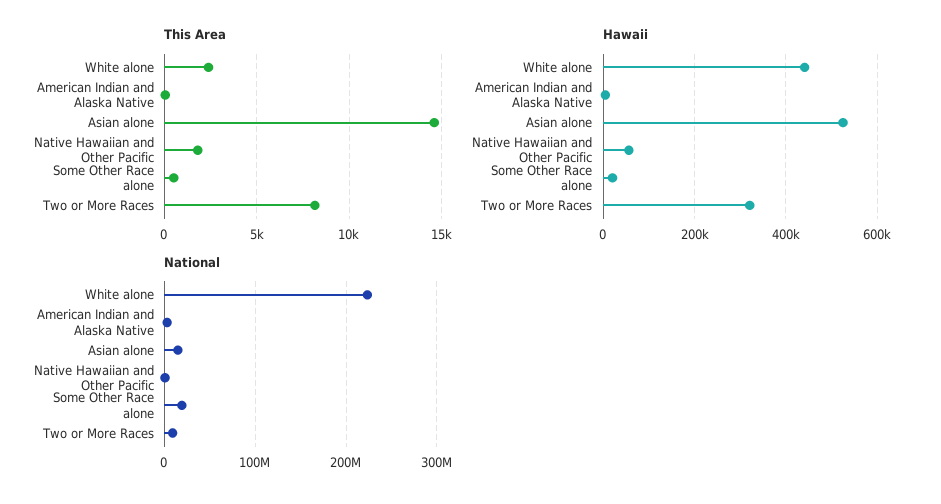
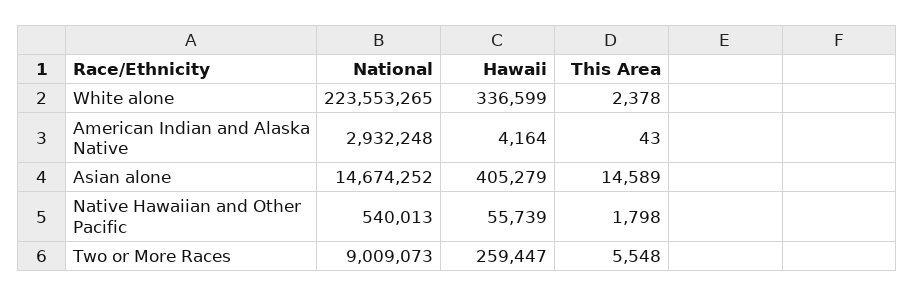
This Area, Some Other Race alone: 500 -> none
This Area, Two or More Races: 8000 -> 5548
Hawaii, White alone: 440000 -> 336599
Hawaii, Asian alone: 520000 -> 405279
Hawaii, Some Other Race alone: 20000 -> none
Hawaii, Two or More Races: 320000 -> 259447
National, Some Other Race alone: 20000000 -> none

